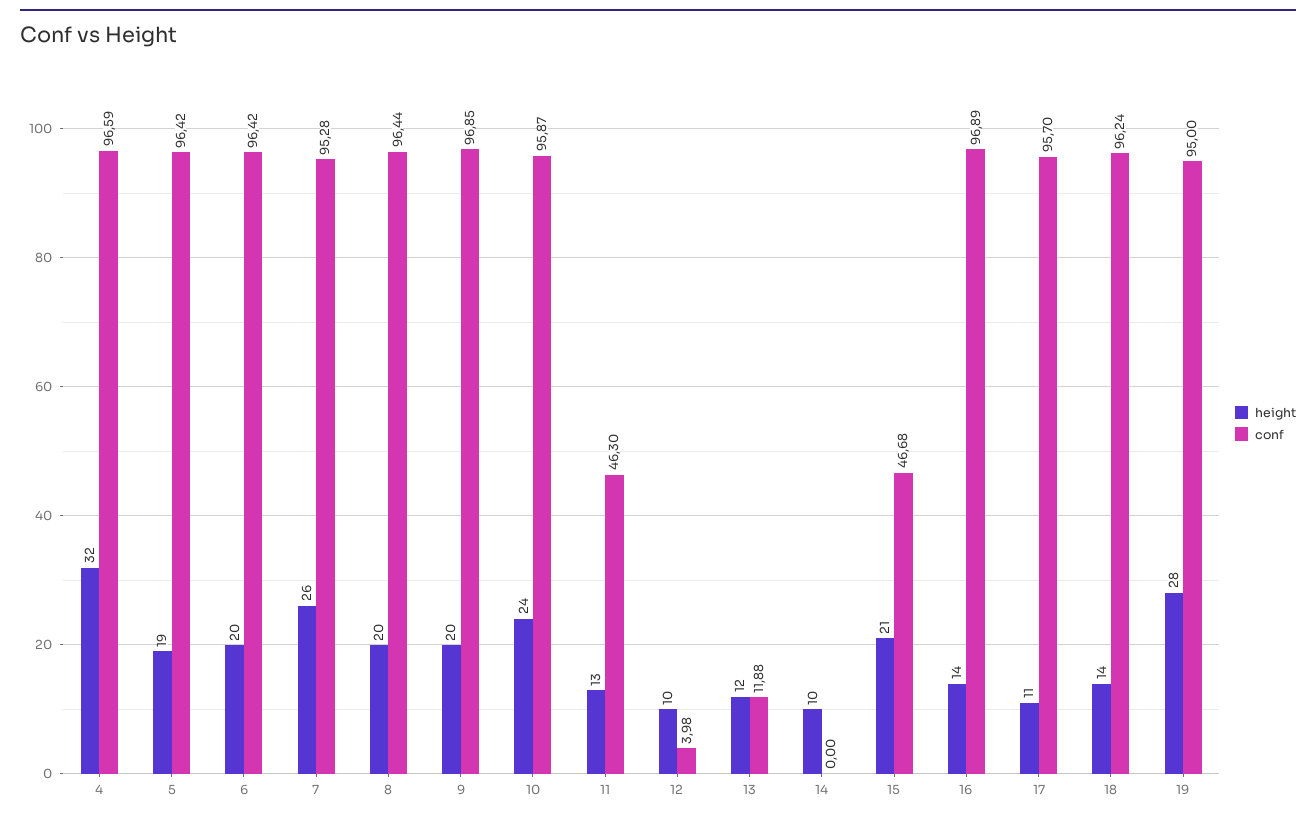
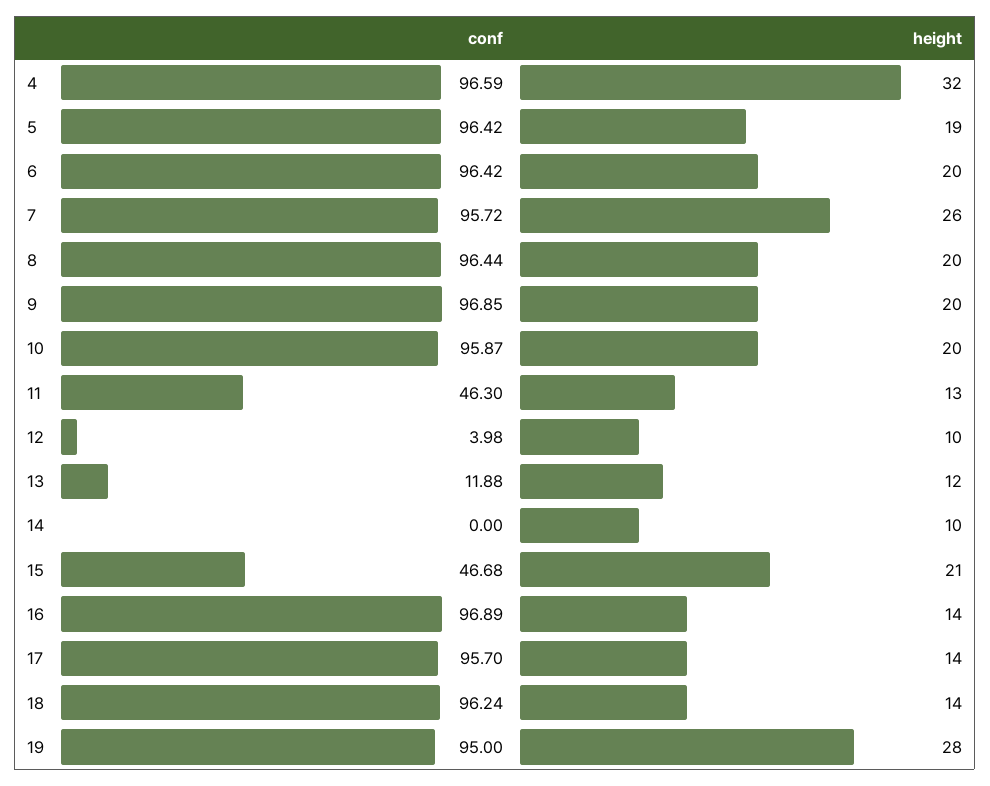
conf, 7: 95.28 -> 95.72
height, 10: 24 -> 20
height, 17: 11 -> 14

